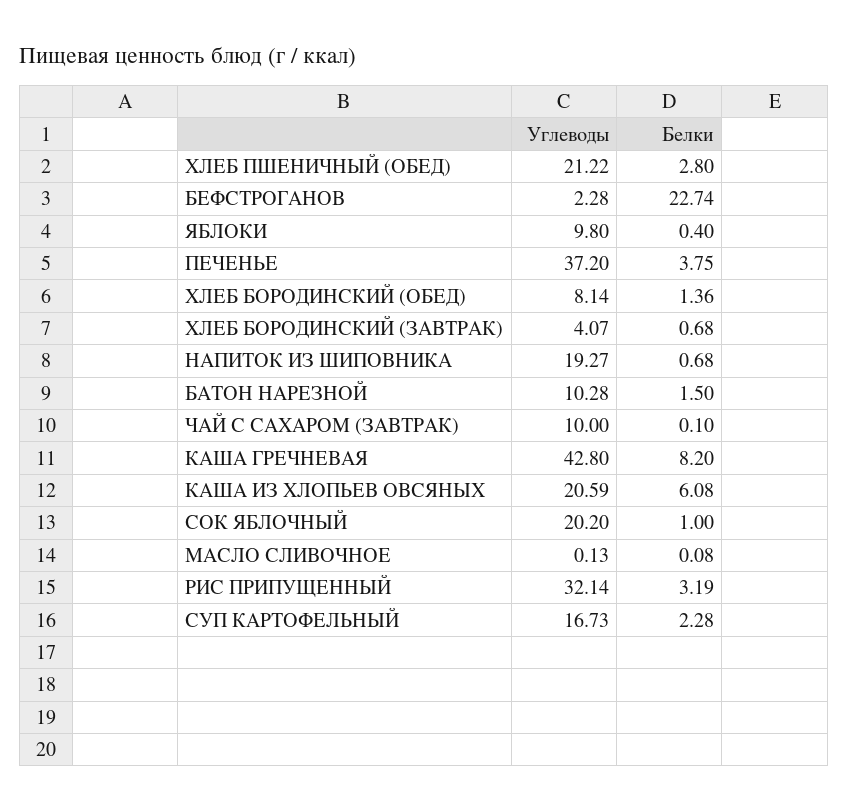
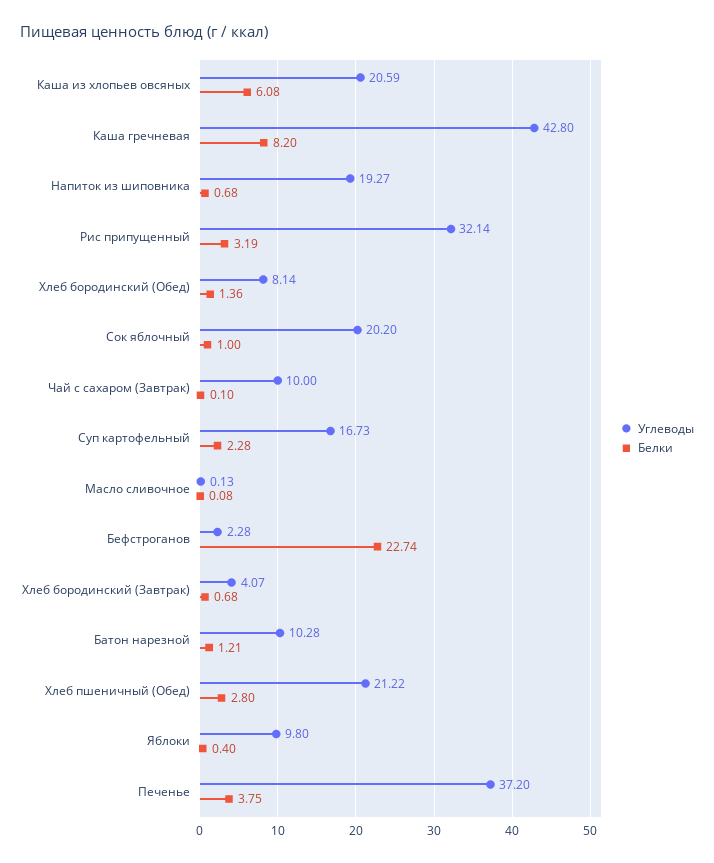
Белки, БАТОН НАРЕЗНОЙ: 1.5 -> 1.21

